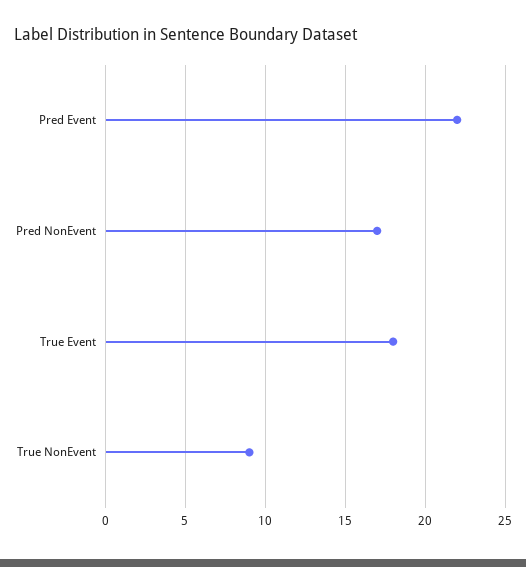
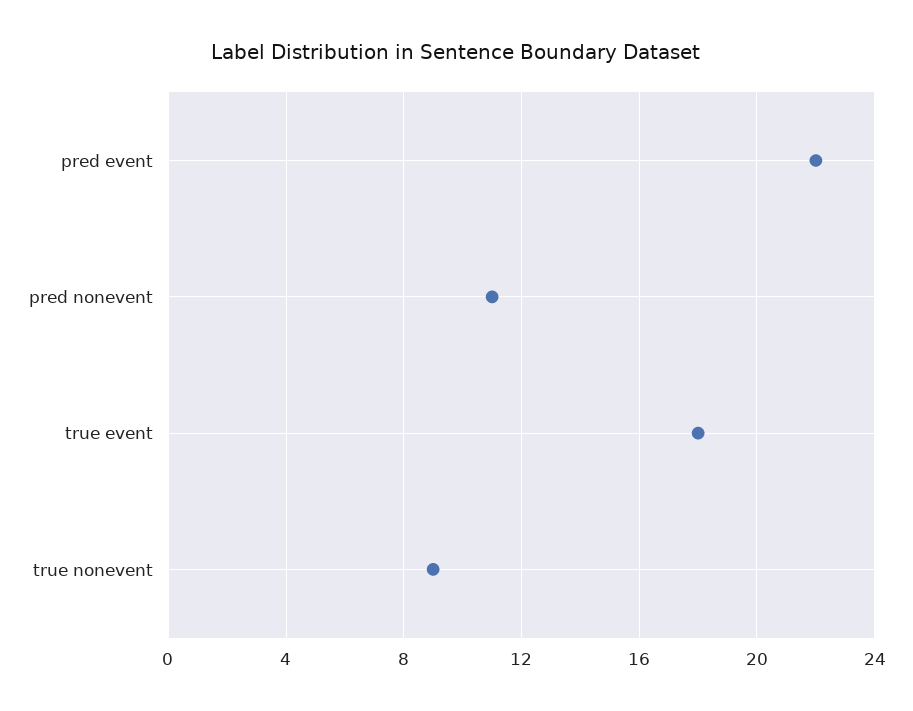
Pred NonEvent: 17 -> 11

